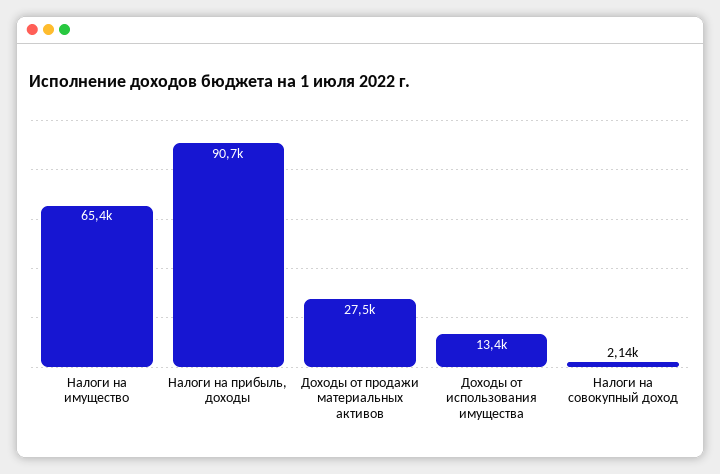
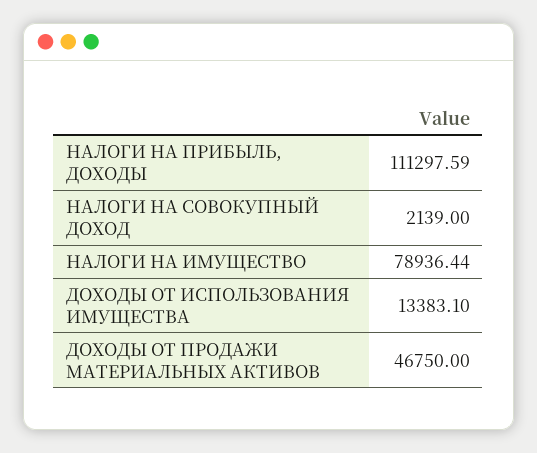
Налоги на имущество: 65400 -> 78936.44
Налоги на прибыль, доходы: 90700 -> 111297.59
Доходы от продажи материальных активов: 27500 -> 46750

